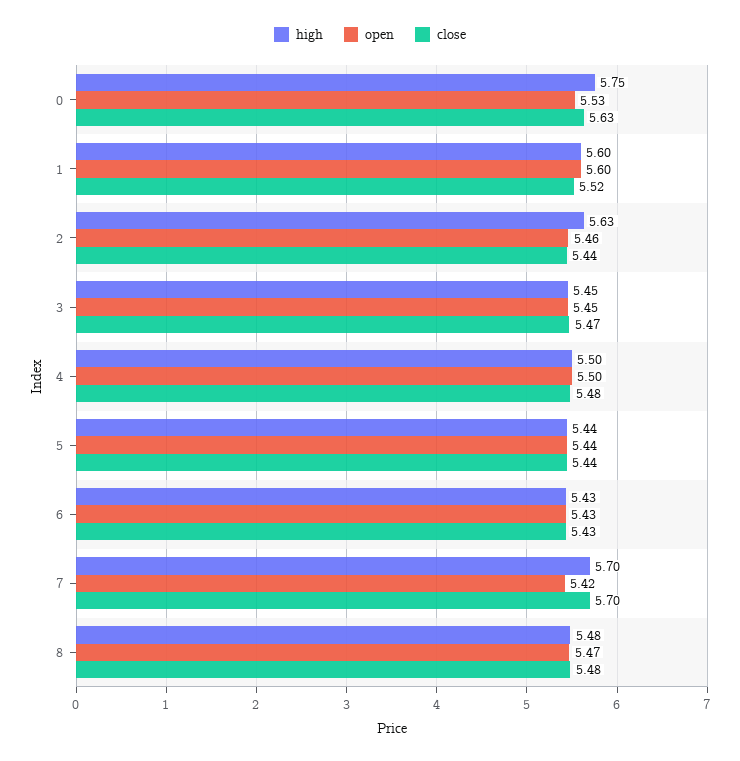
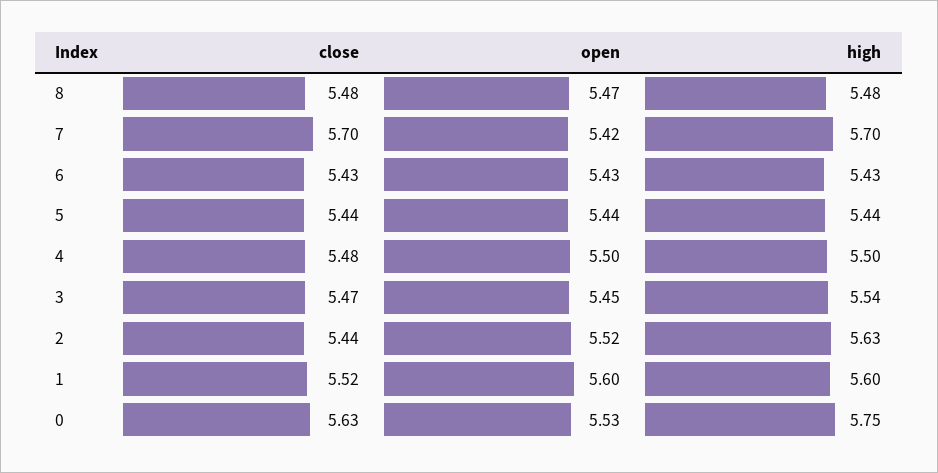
open, 2: 5.46 -> 5.52
high, 3: 5.45 -> 5.54

